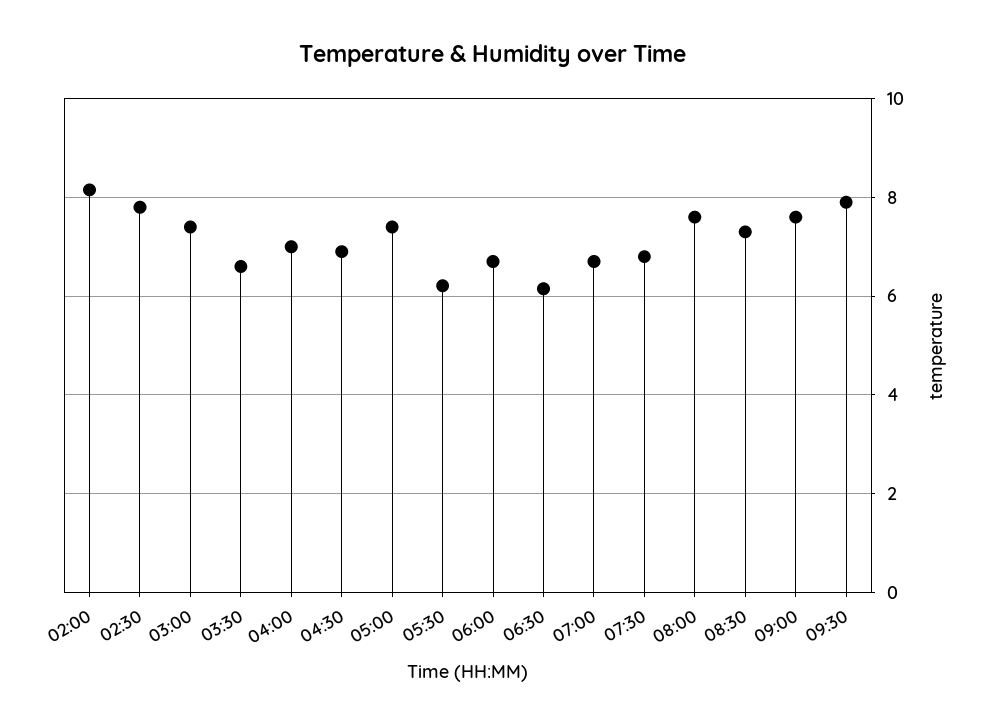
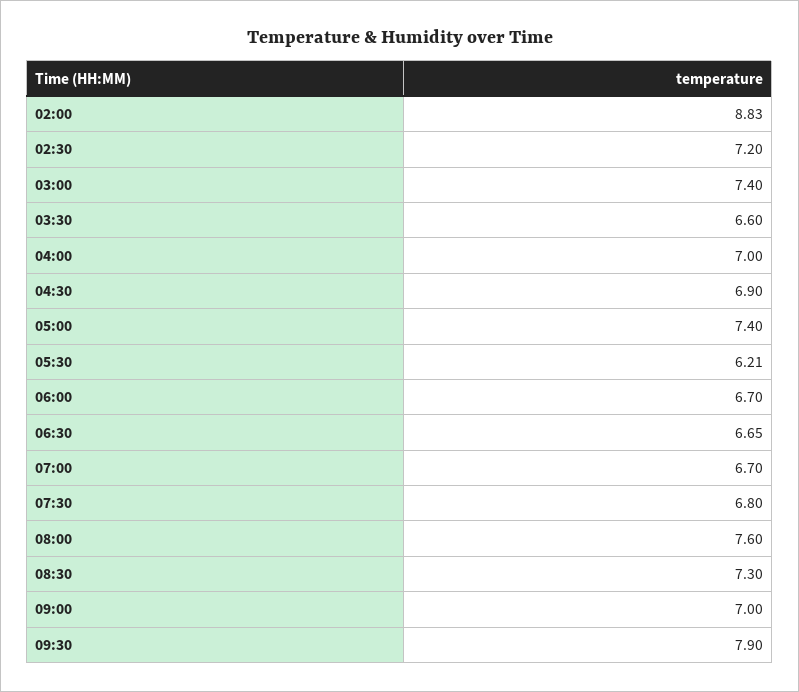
02:00: 8.2 -> 8.83
02:30: 7.8 -> 7.2
06:30: 6.2 -> 6.65
09:00: 7.6 -> 7

